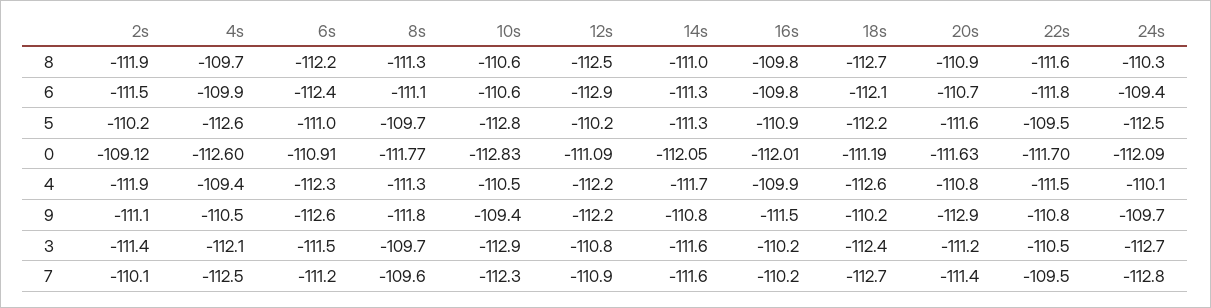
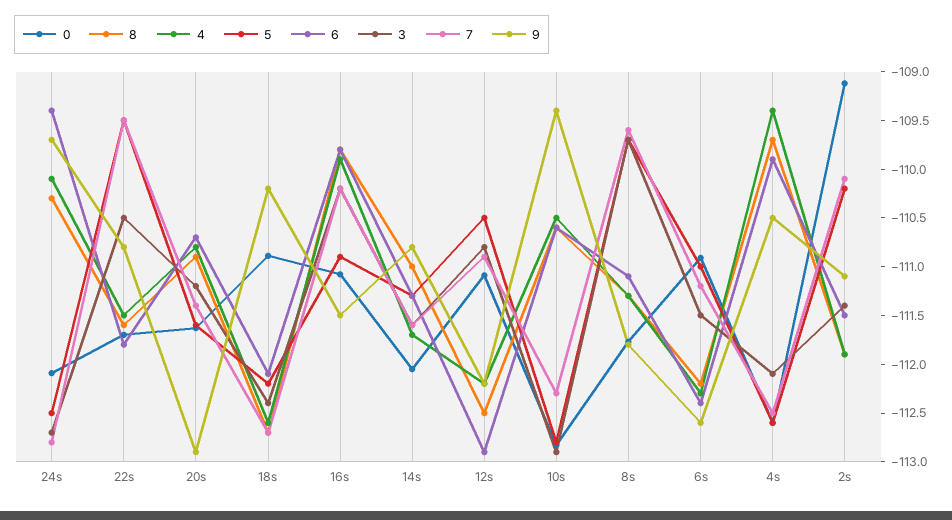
5, 12s: -110.2 -> -110.5
0, 16s: -112.01 -> -111.1
0, 18s: -111.19 -> -110.9

